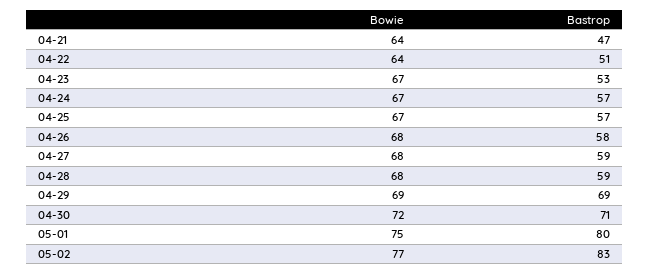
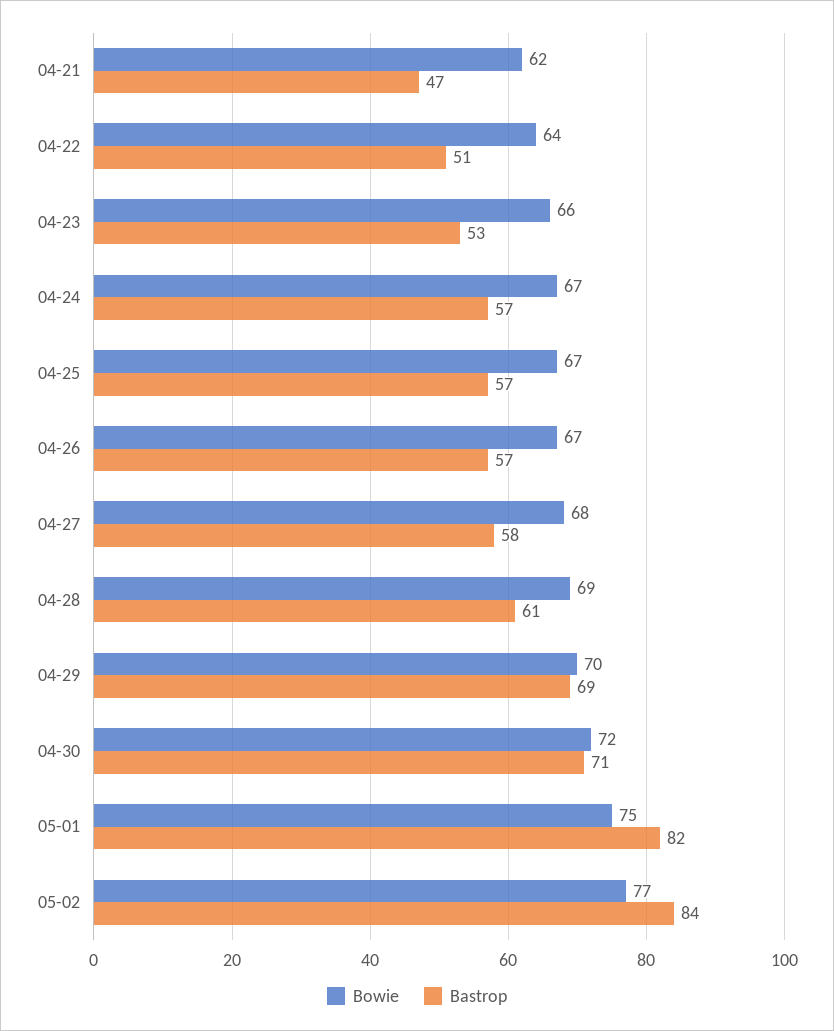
Bowie, 04-21: 64 -> 62
Bowie, 04-23: 67 -> 66
Bowie, 04-26: 68 -> 67
Bastrop, 04-26: 58 -> 57
Bastrop, 04-27: 59 -> 58
Bowie, 04-28: 68 -> 69
Bastrop, 04-28: 59 -> 61
Bowie, 04-29: 69 -> 70
Bastrop, 05-01: 80 -> 82
Bastrop, 05-02: 83 -> 84

